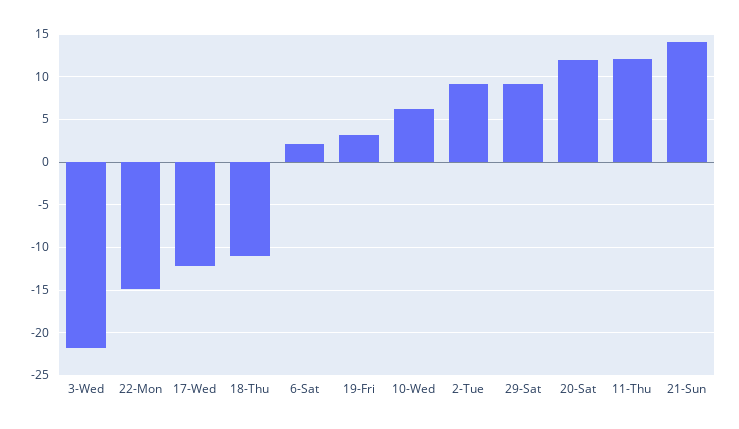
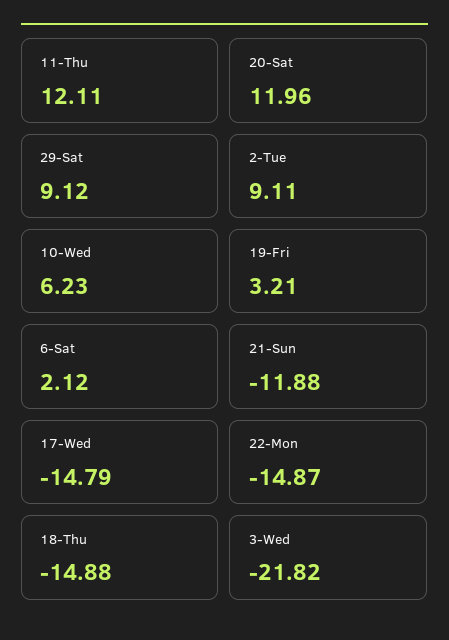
17-Wed: -12 -> -14.79
18-Thu: -11 -> -14.88
21-Sun: 14 -> -11.88

